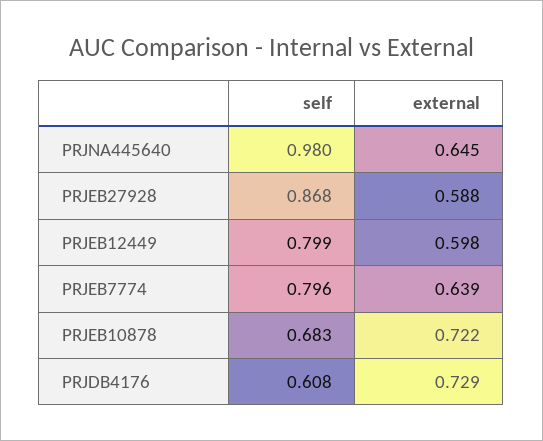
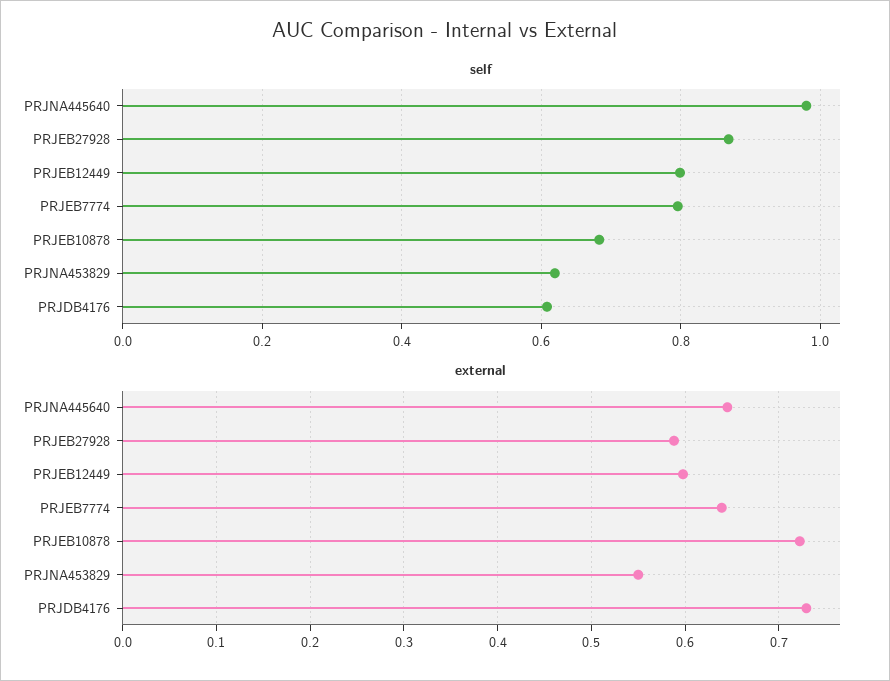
self, PRJNA453829: none -> 0.62
external, PRJNA453829: none -> 0.55

